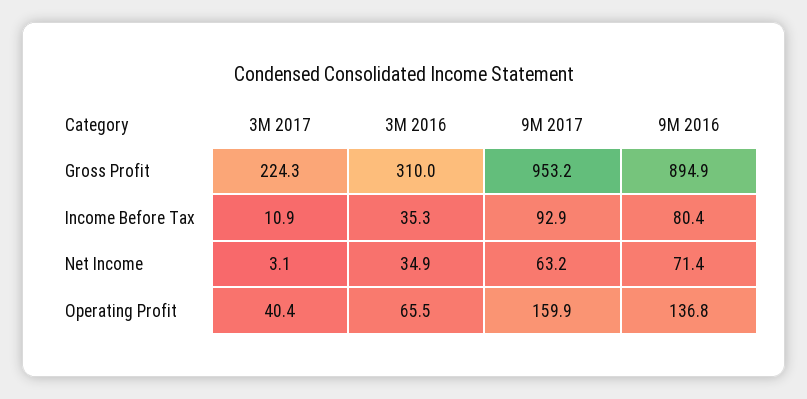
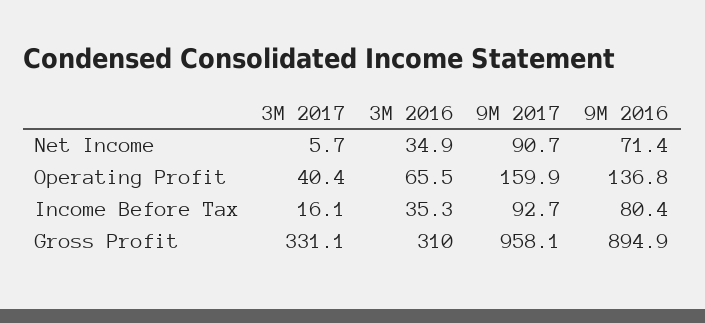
3M 2017, Gross Profit: 224.3 -> 331.1
9M 2017, Gross Profit: 953.2 -> 958.1
3M 2017, Income Before Tax: 10.9 -> 16.1
9M 2017, Income Before Tax: 92.9 -> 92.7
3M 2017, Net Income: 3.1 -> 5.7
9M 2017, Net Income: 63.2 -> 90.7

